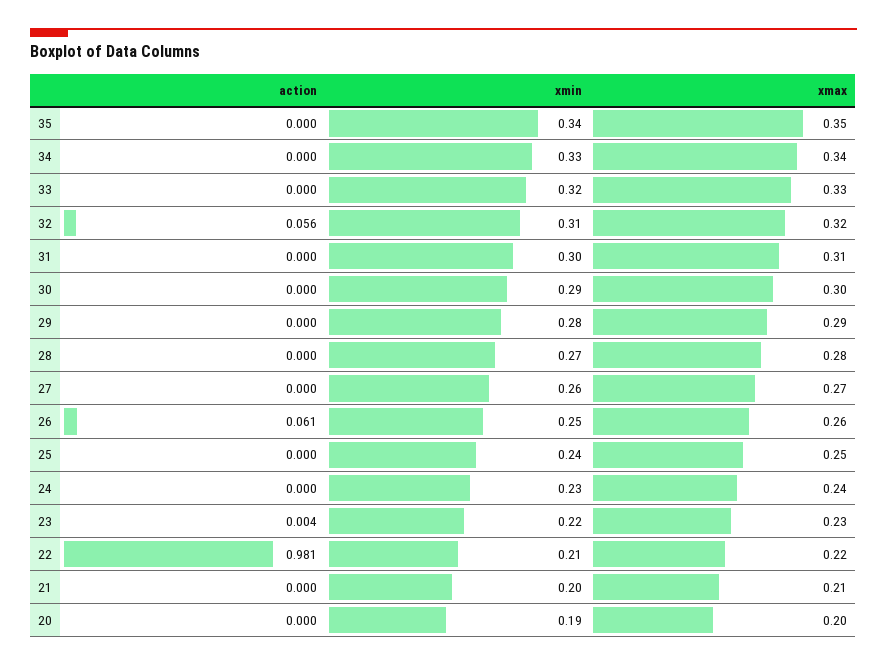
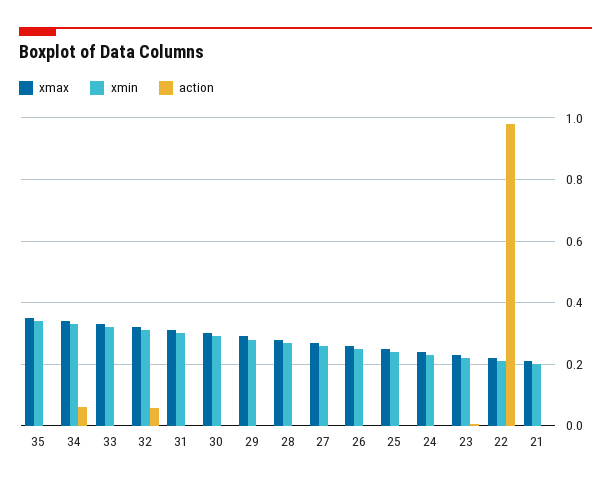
action, 34: 0 -> 0.06
action, 26: 0.061 -> 0
action, 20: 0 -> none
xmin, 20: 0.19 -> none
xmax, 20: 0.2 -> none

